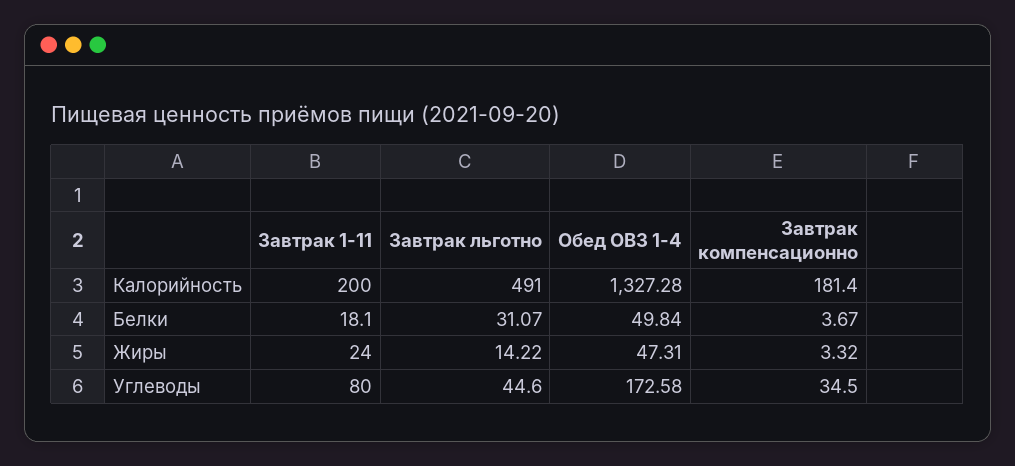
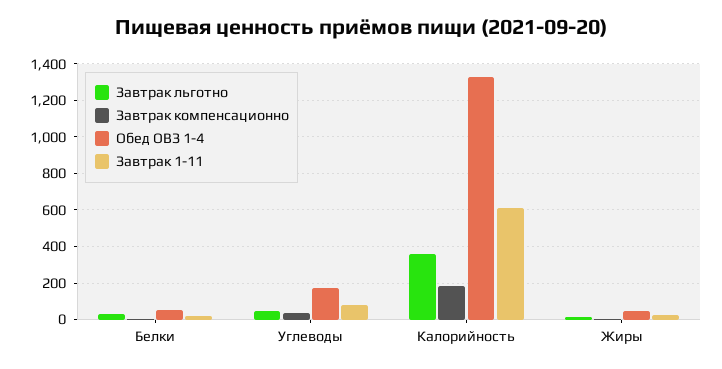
Завтрак 1-11, Калорийность: 200 -> 600
Завтрак льготно, Калорийность: 491 -> 350

